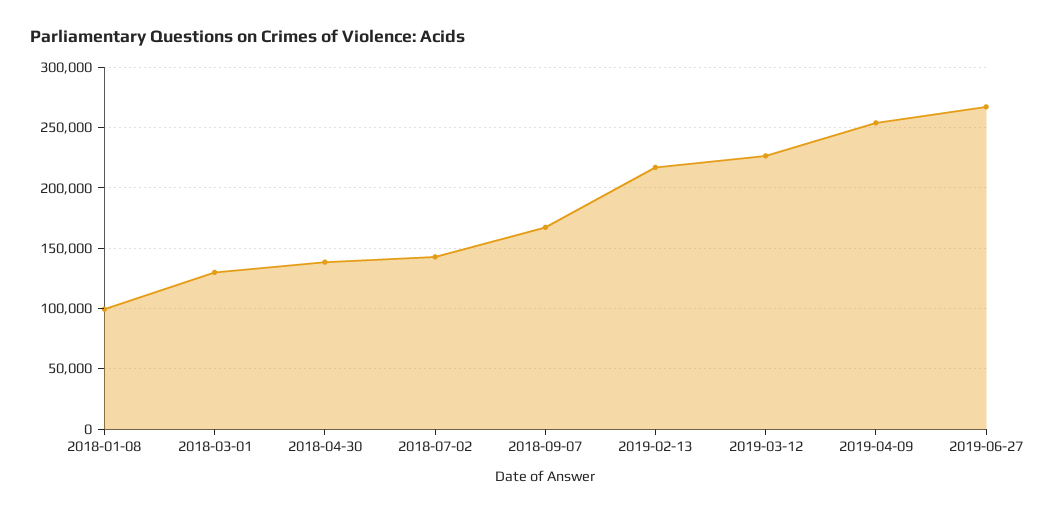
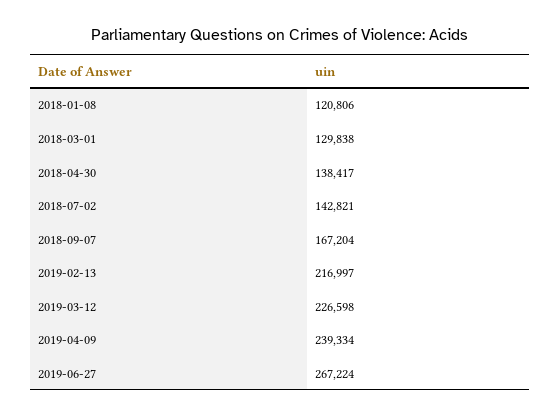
2018-01-08: 100000 -> 120806
2019-04-09: 255000 -> 239334

